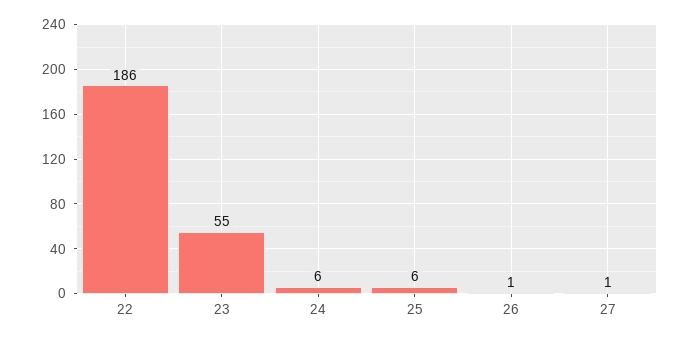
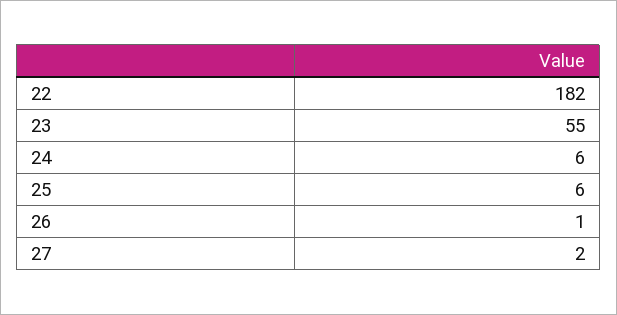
22: 186 -> 182
27: 1 -> 2

